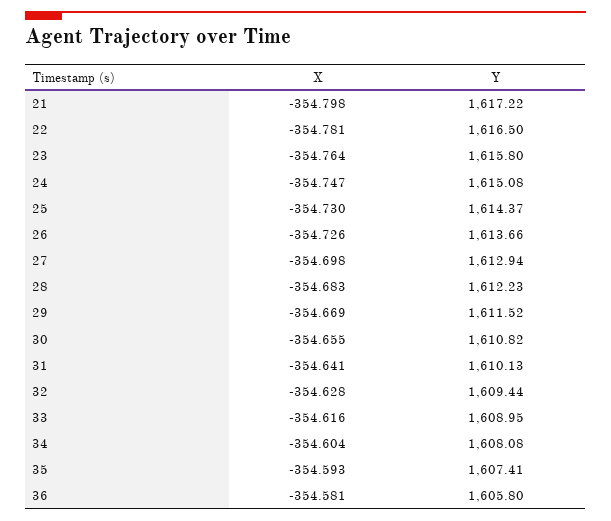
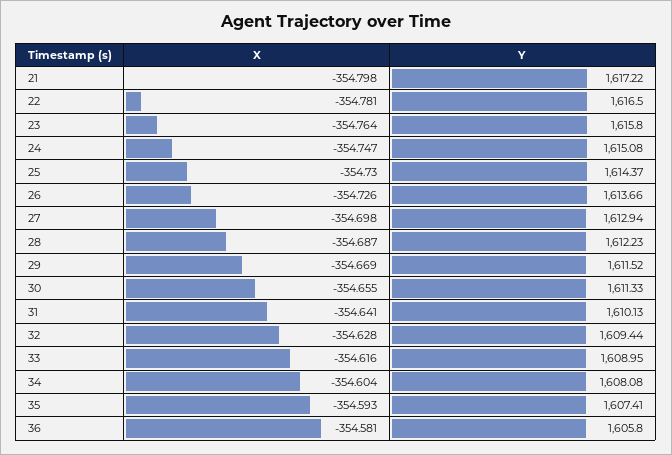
X, 28: -354.683 -> -354.687
Y, 30: 1610.82 -> 1611.33

